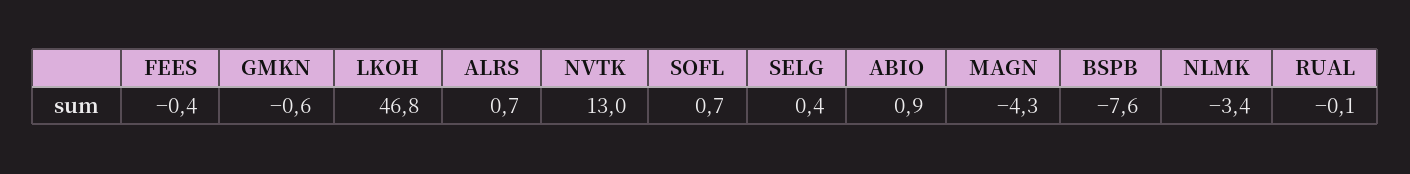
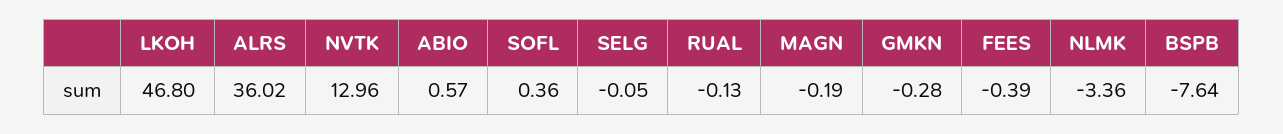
GMKN: -0.6 -> -0.28
ALRS: 0.7 -> 36.02
SOFL: 0.7 -> 0.36
SELG: 0.4 -> -0.05
ABIO: 0.9 -> 0.57
MAGN: -4.3 -> -0.19

